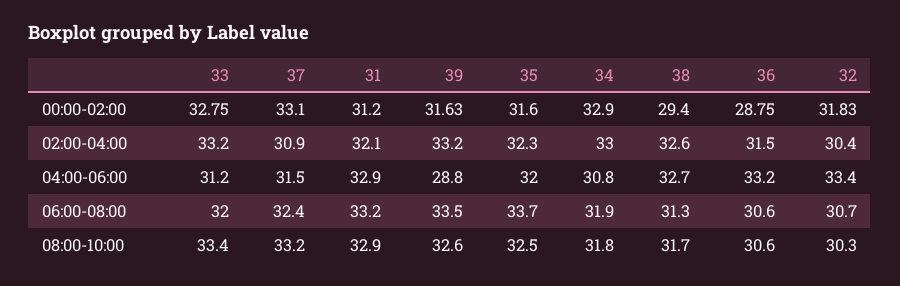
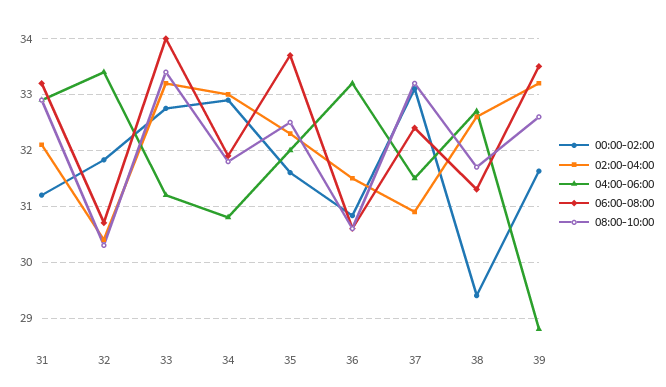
00:00-02:00, 36: 28.75 -> 30.8
06:00-08:00, 33: 32 -> 34

